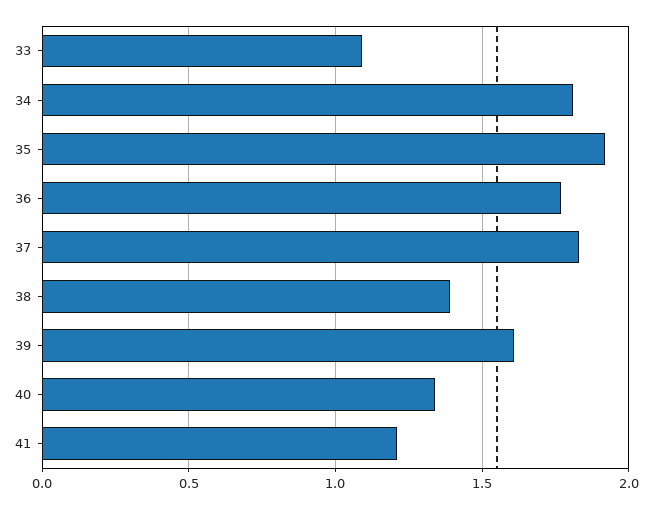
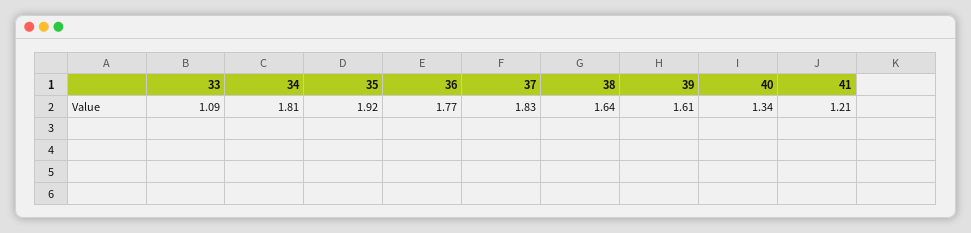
38: 1.4 -> 1.64

